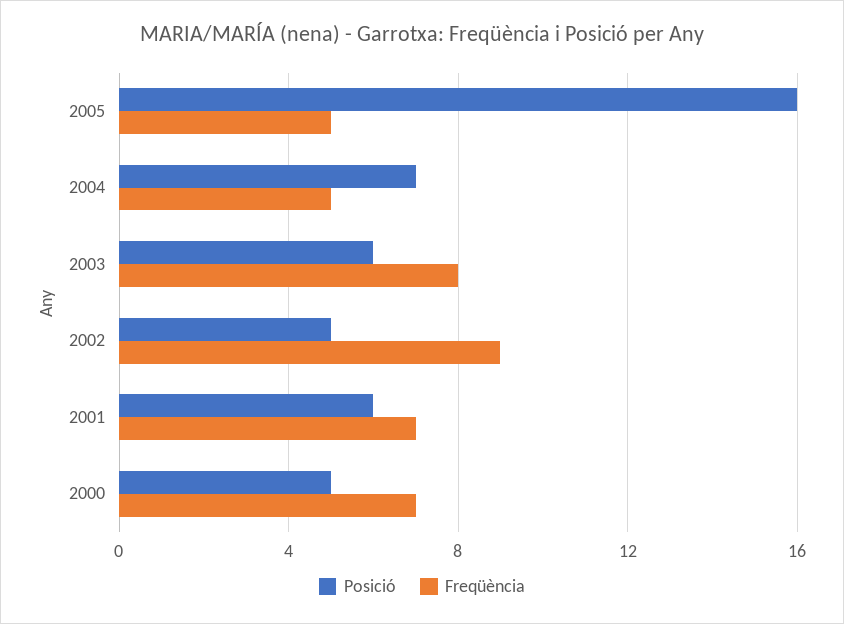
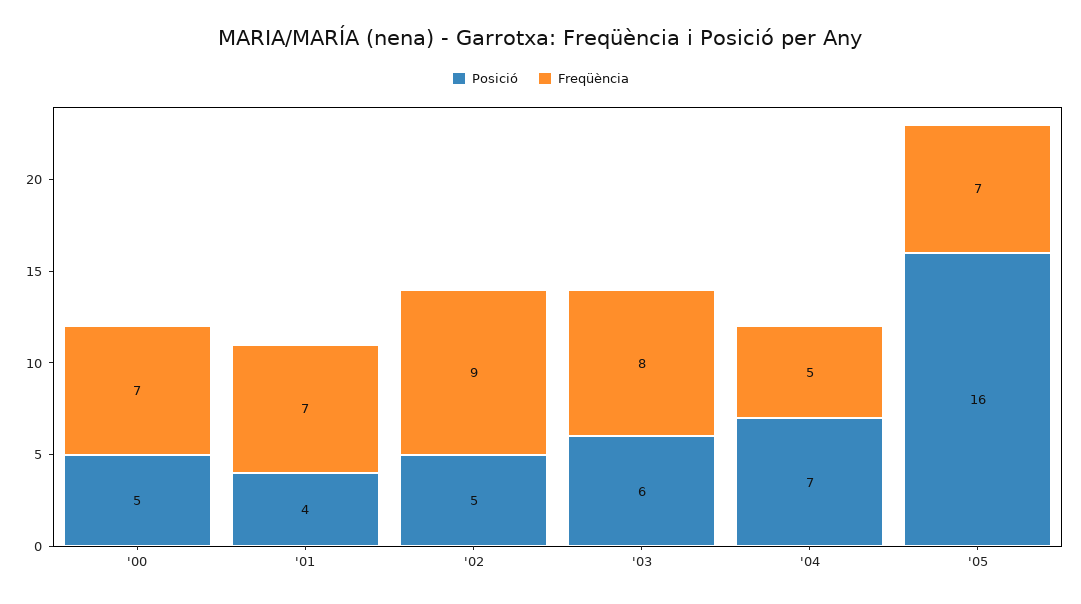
Freqüència, 2005: 5 -> 7
Posició, 2001: 6 -> 4

